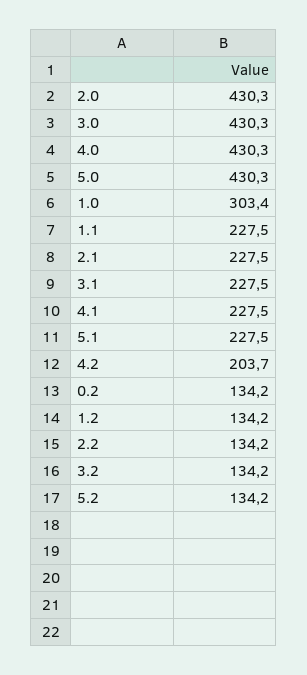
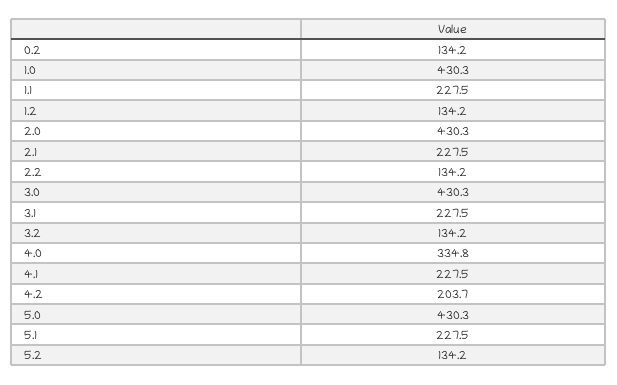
4.0: 430.3 -> 334.8
1.0: 303.4 -> 430.3

